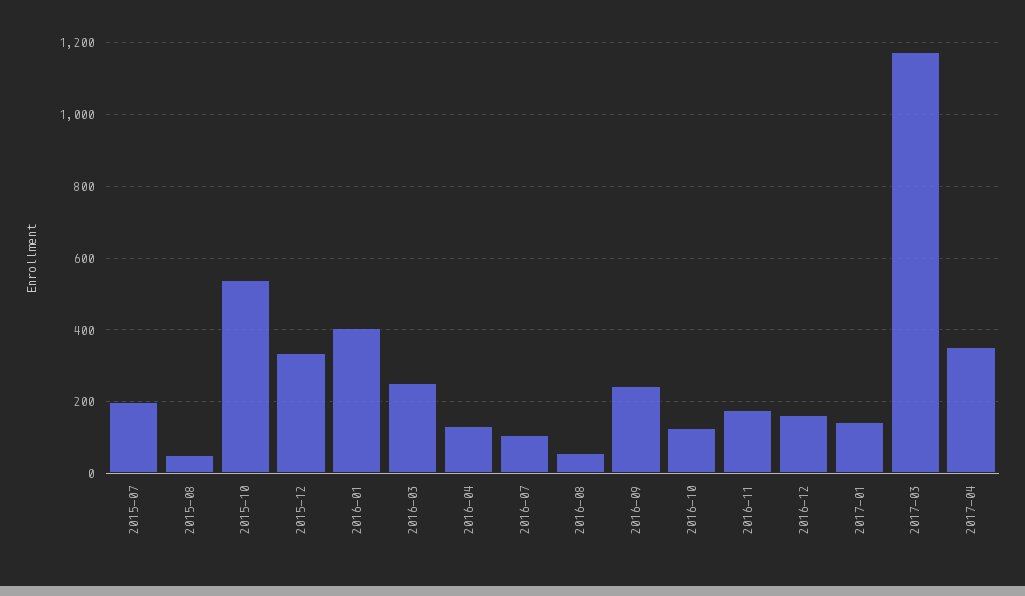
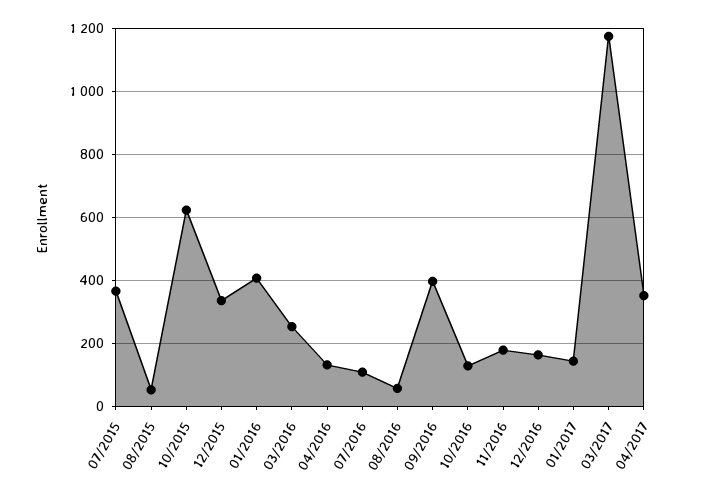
2015-07: 200 -> 360
2015-10: 540 -> 620
2016-09: 240 -> 400

